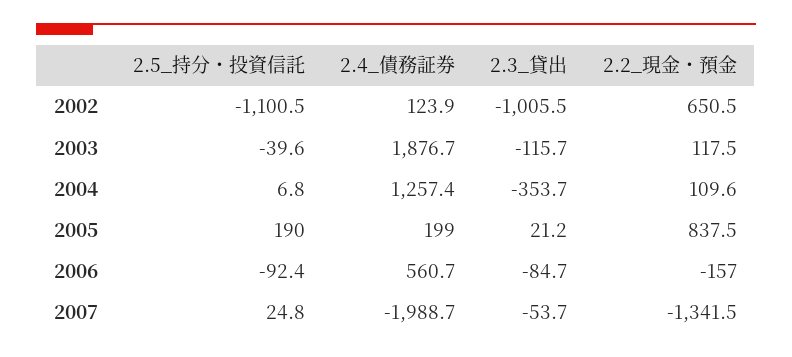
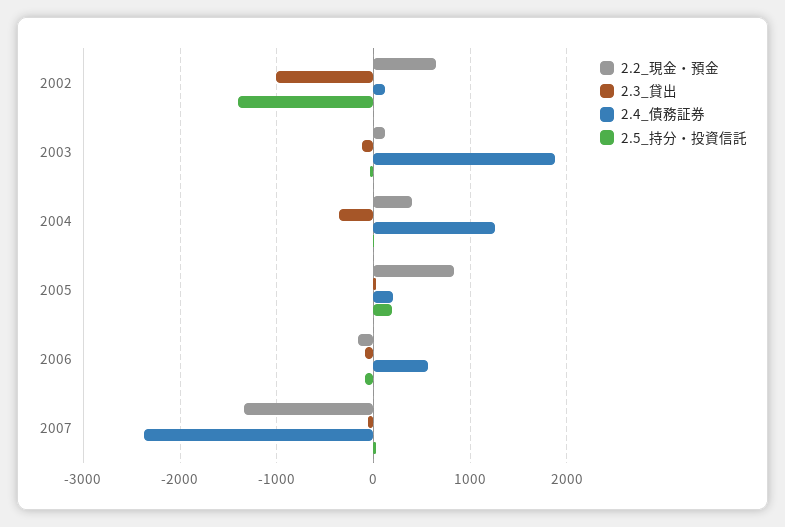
2.5_持分・投資信託, 2002: -1100.5 -> -1400
2.2_現金・預金, 2004: 109.6 -> 400
2.4_債務証券, 2007: -1988.7 -> -2400

